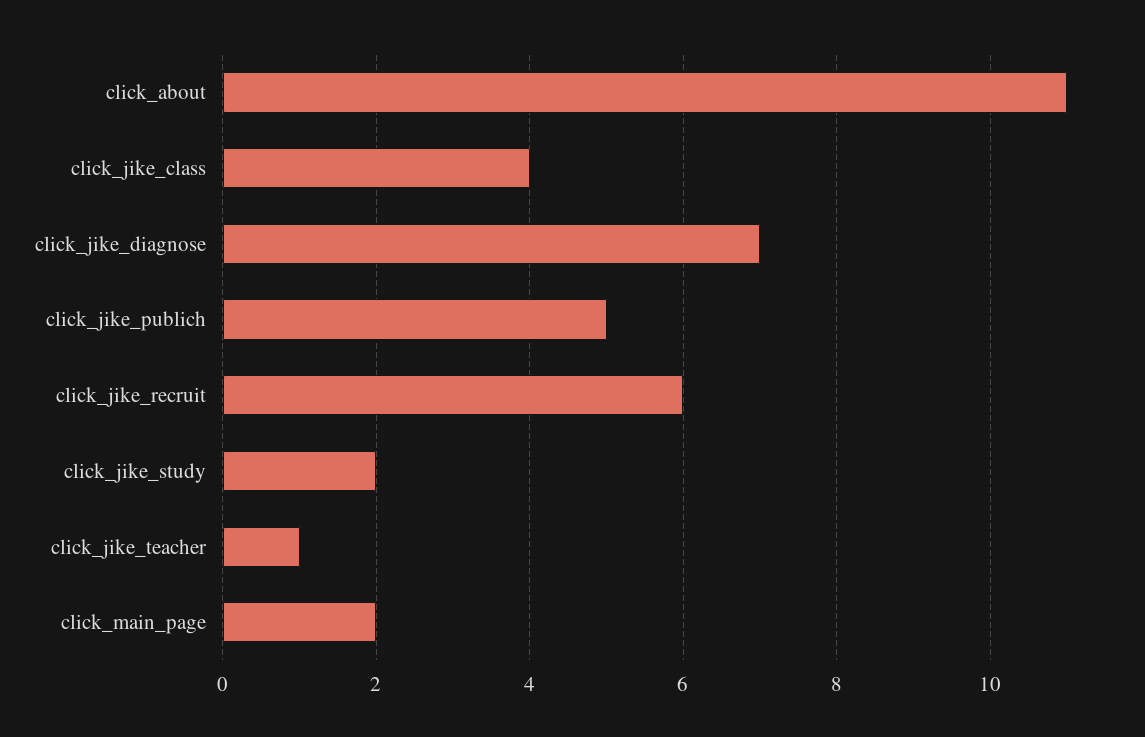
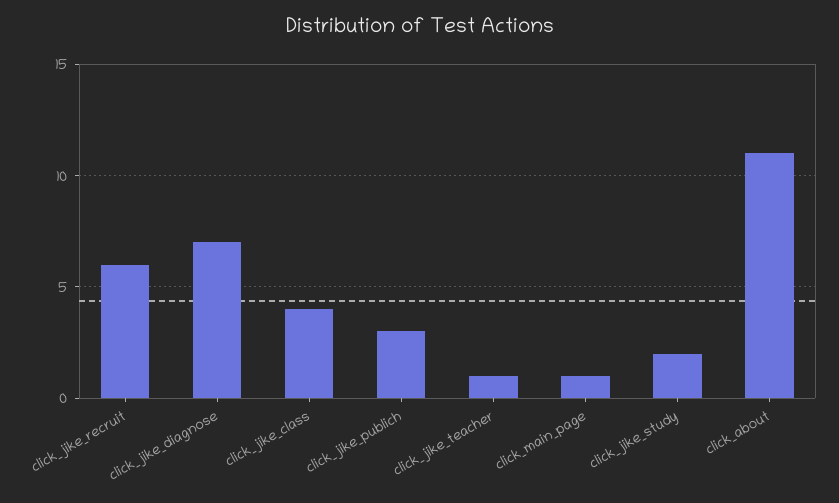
click_jike_publich: 5 -> 3
click_main_page: 2 -> 1

